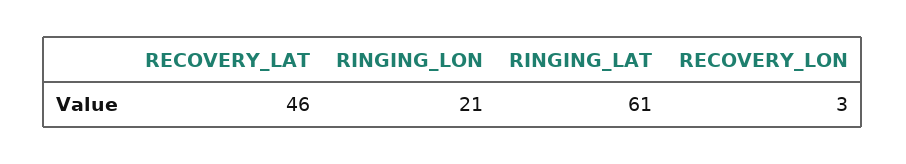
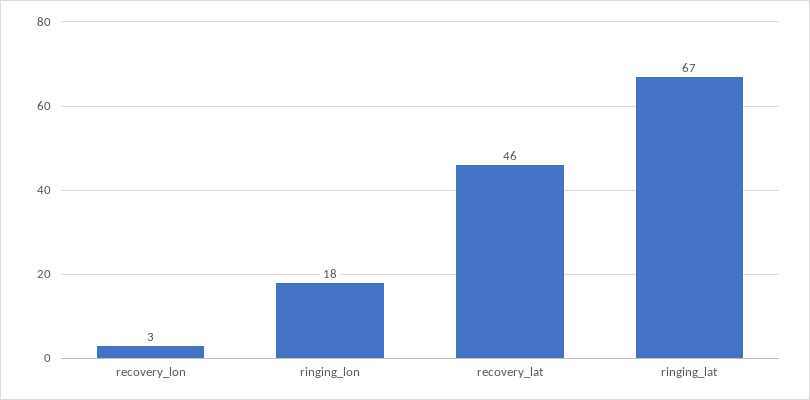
RINGING_LON: 21 -> 18
RINGING_LAT: 61 -> 67

